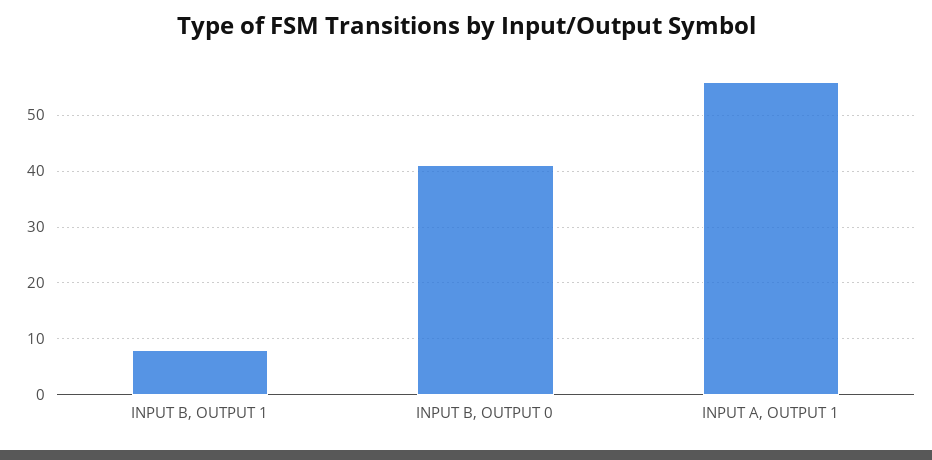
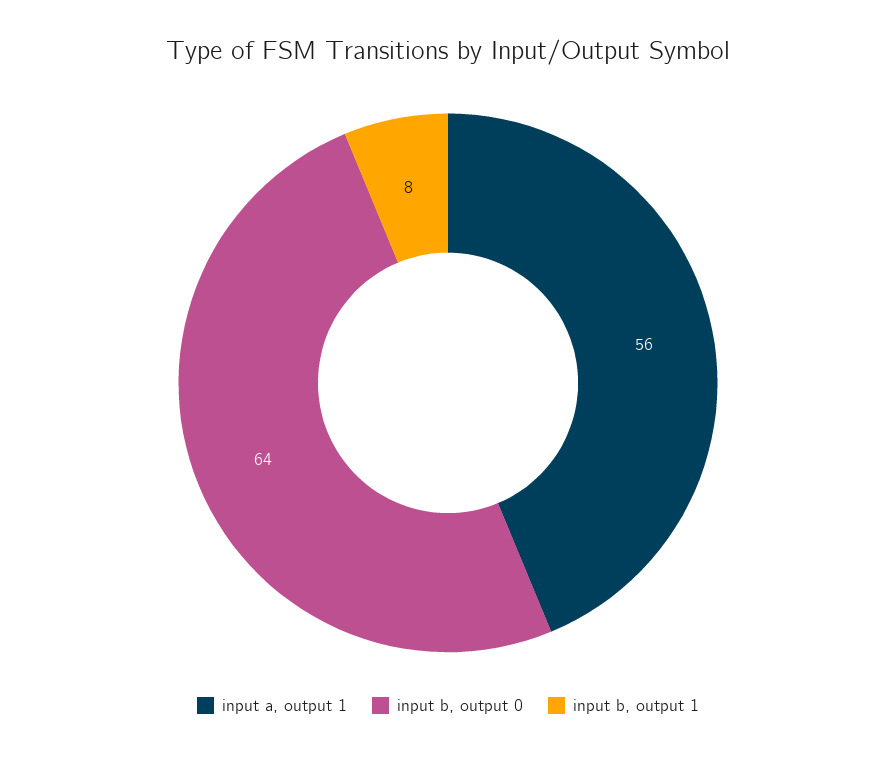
INPUT B, OUTPUT 0: 40 -> 64

